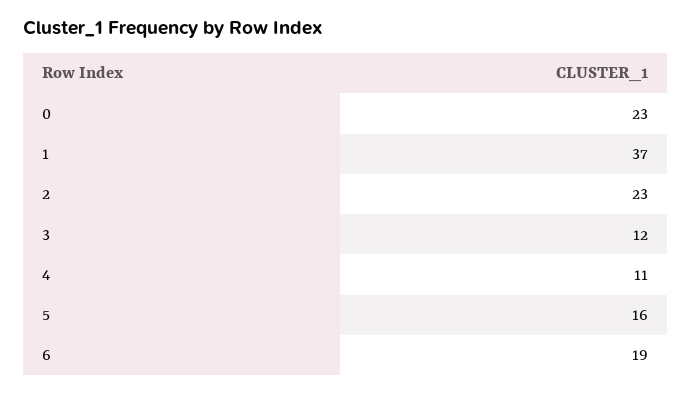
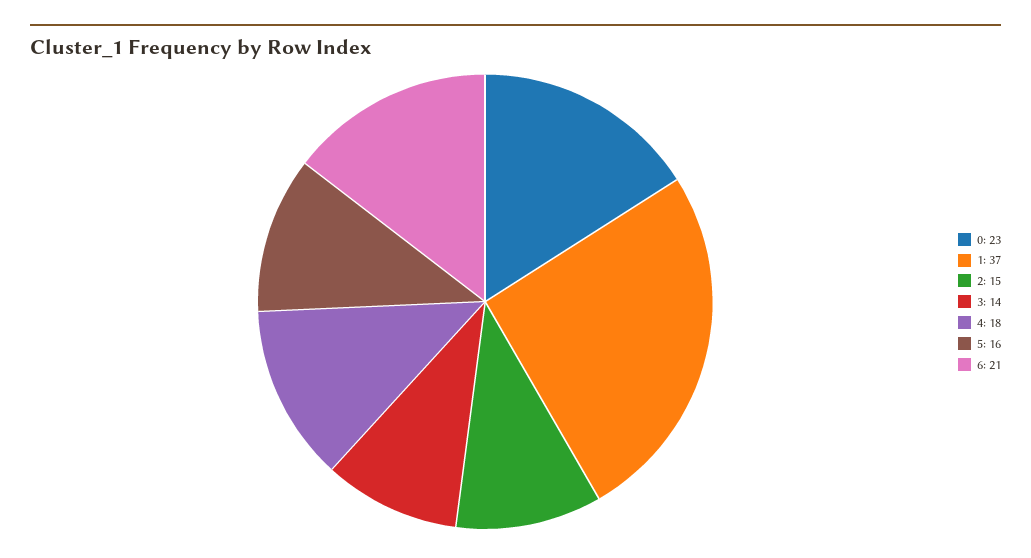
2: 23 -> 15
3: 12 -> 14
4: 11 -> 18
6: 19 -> 21

